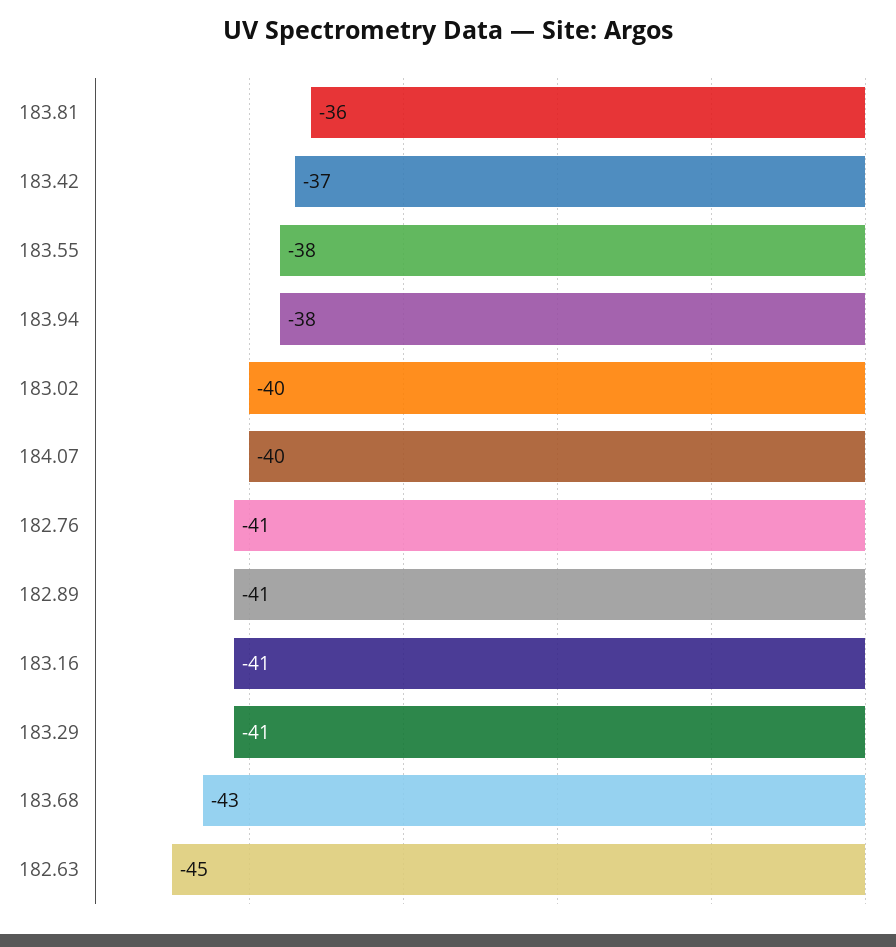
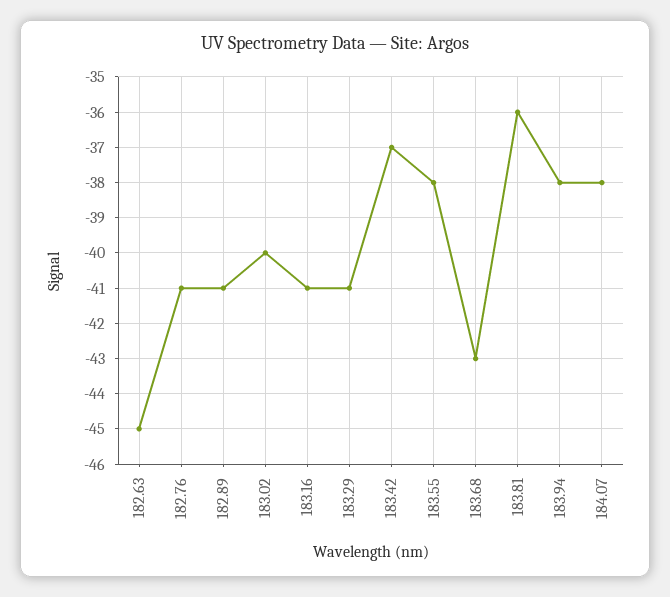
184.07: -40 -> -38

